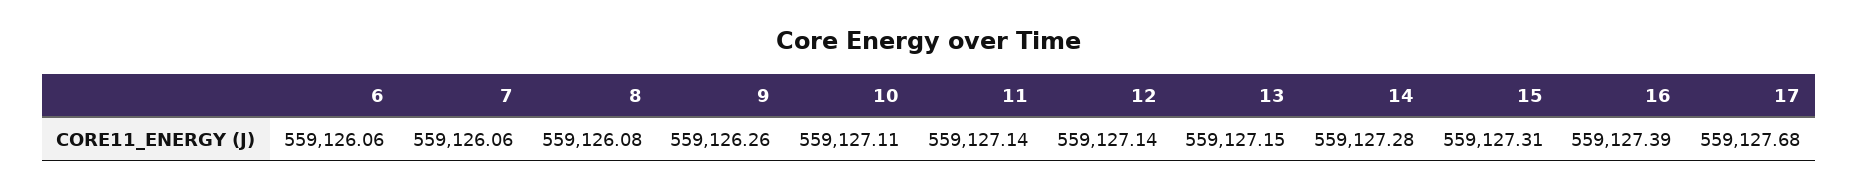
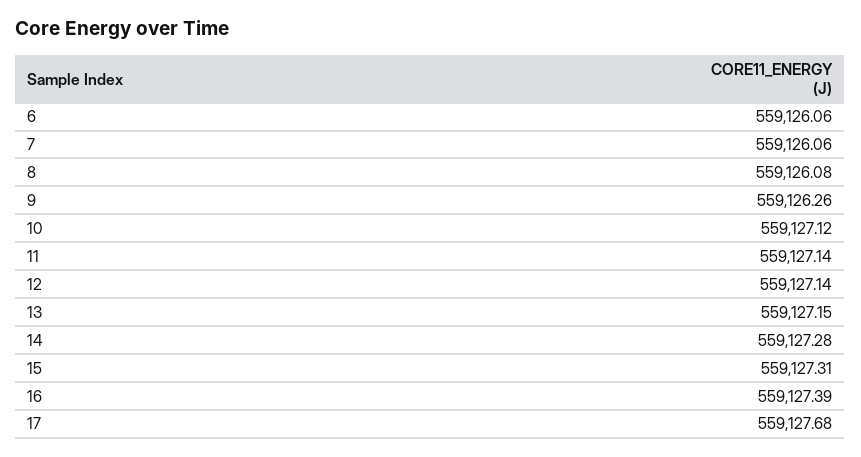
10: 559127.11 -> 559127.12

